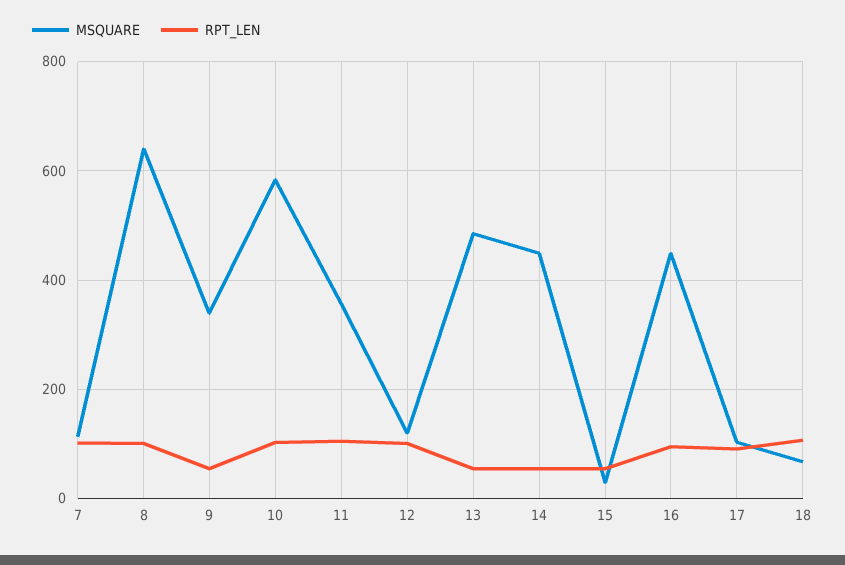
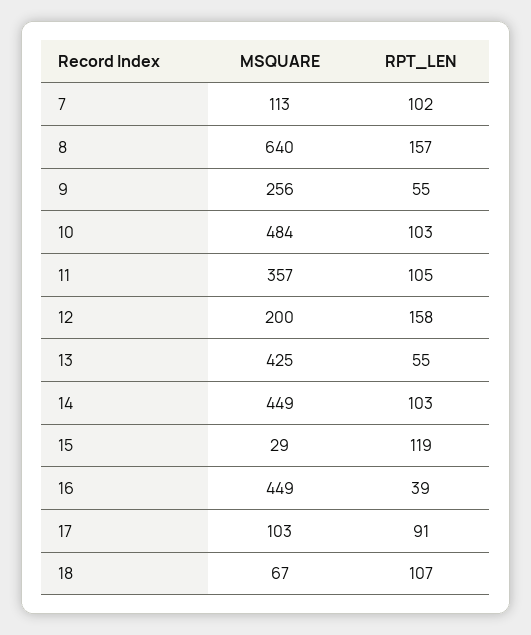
RPT_LEN, 8: 100 -> 157
MSQUARE, 9: 340 -> 256
MSQUARE, 10: 580 -> 484
MSQUARE, 12: 120 -> 200
RPT_LEN, 12: 100 -> 158
MSQUARE, 13: 480 -> 425
RPT_LEN, 14: 60 -> 103
RPT_LEN, 15: 60 -> 119
RPT_LEN, 16: 100 -> 39

